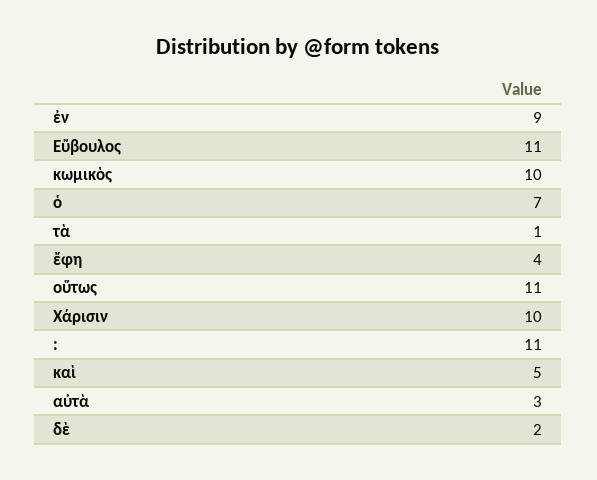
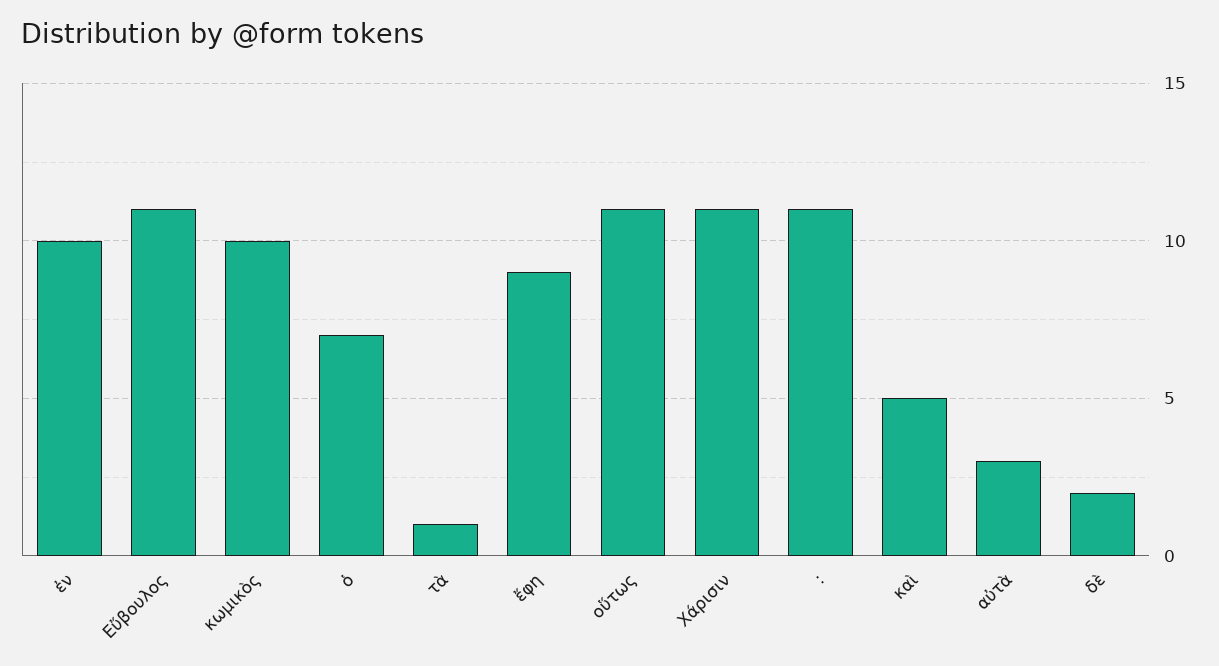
ἐν: 9 -> 10
ἔφη: 4 -> 9
Χάρισιν: 10 -> 11

